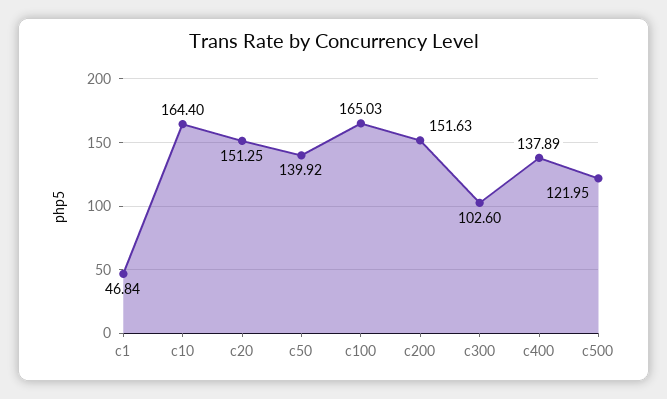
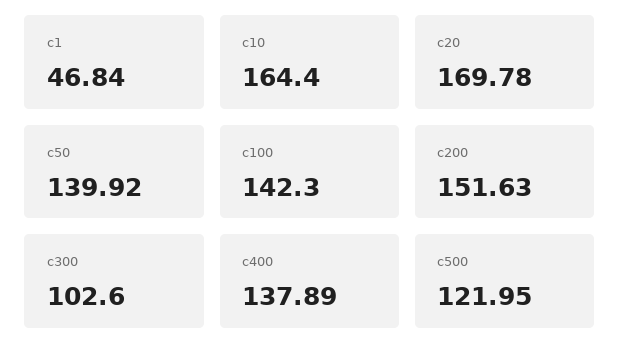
c20: 151.25 -> 169.78
c100: 165.03 -> 142.3

